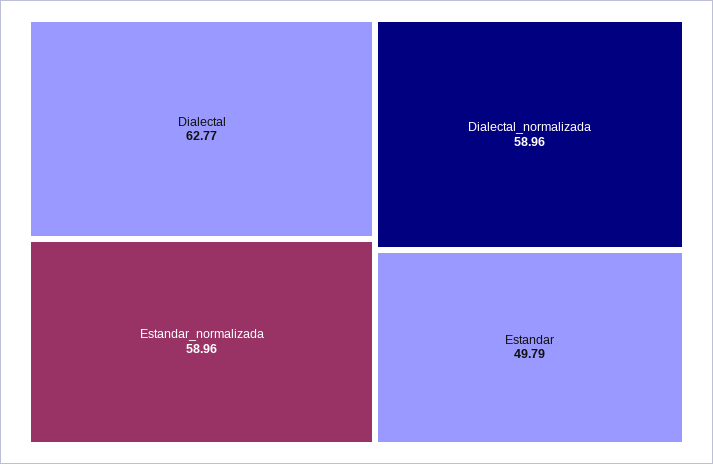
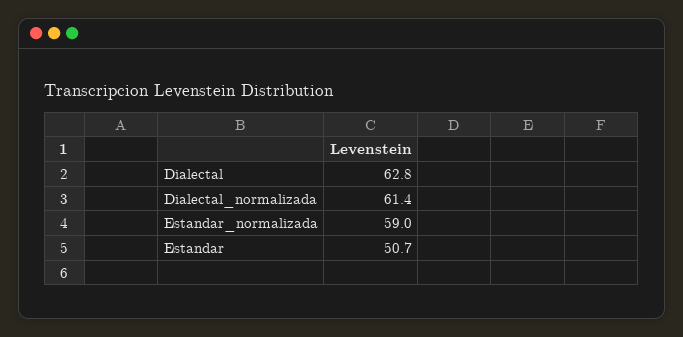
Dialectal_normalizada: 58.96 -> 61.4
Estandar: 49.79 -> 50.7

